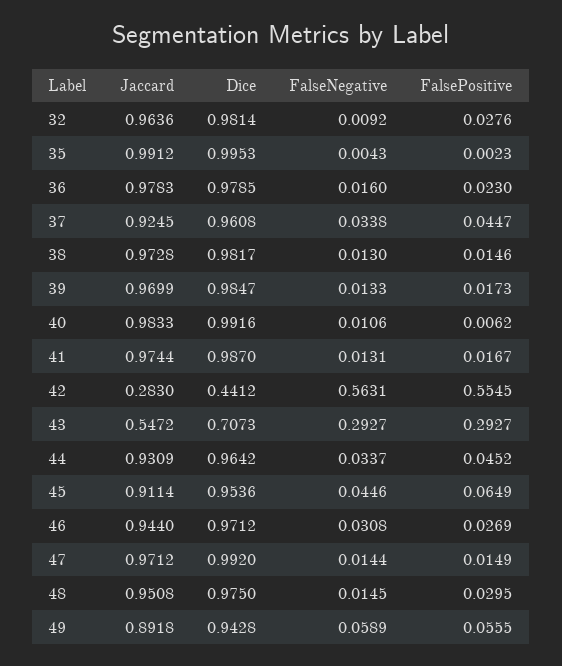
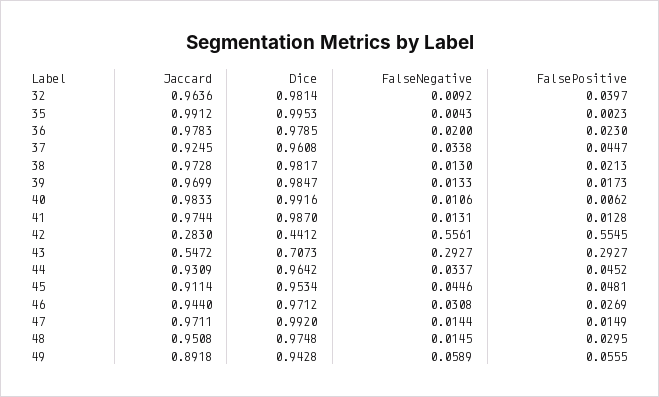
FalsePositive, 32: 0.0276 -> 0.0397
FalseNegative, 36: 0.016 -> 0.02
FalsePositive, 38: 0.0146 -> 0.0213
FalsePositive, 41: 0.0167 -> 0.0128
FalseNegative, 42: 0.5631 -> 0.5561
Dice, 45: 0.9536 -> 0.9534
FalsePositive, 45: 0.0649 -> 0.0481
Jaccard, 47: 0.9712 -> 0.9711
Dice, 48: 0.975 -> 0.9748

